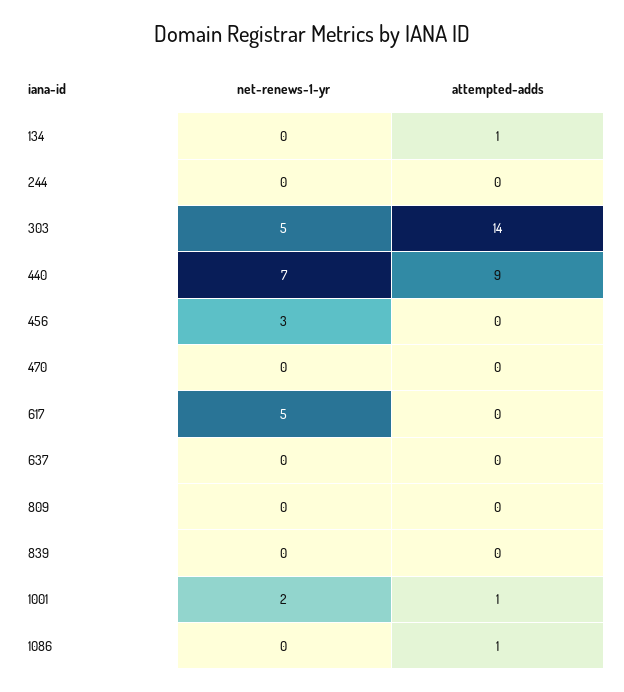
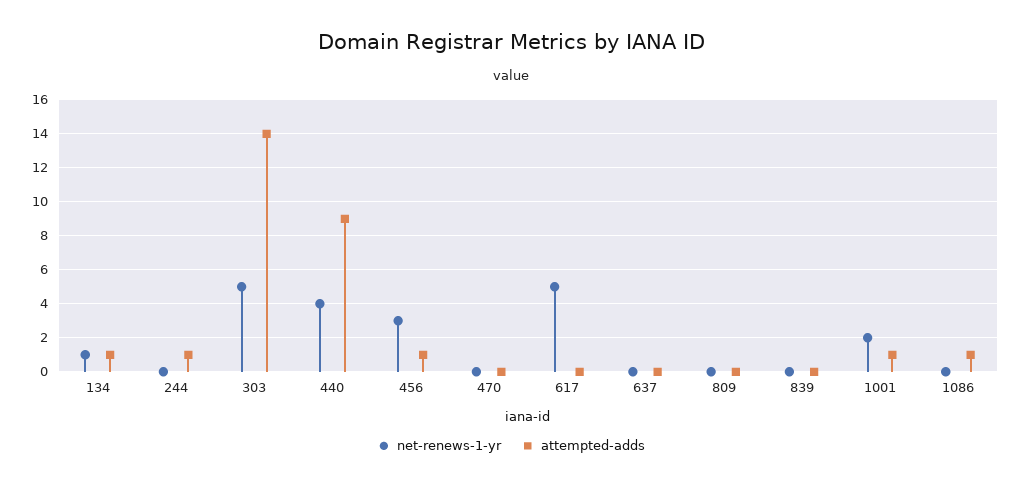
net-renews-1-yr, 134: 0 -> 1
attempted-adds, 244: 0 -> 1
net-renews-1-yr, 440: 7 -> 4
attempted-adds, 456: 0 -> 1

